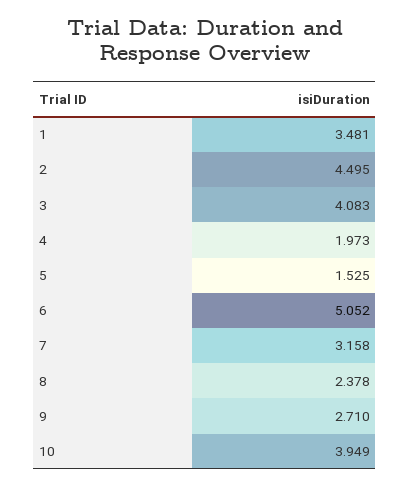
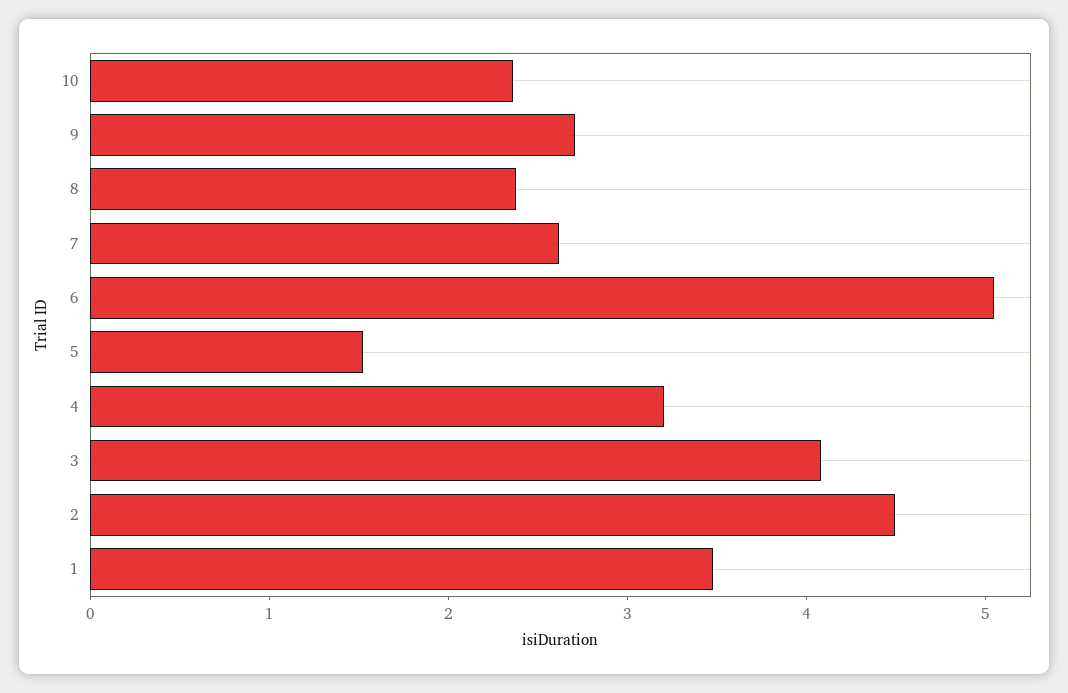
4: 1.973 -> 3.2
7: 3.158 -> 2.6
10: 3.949 -> 2.4

